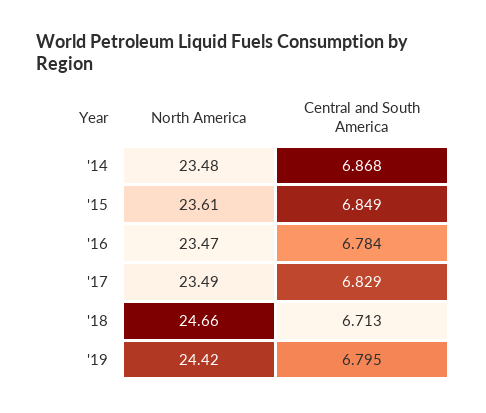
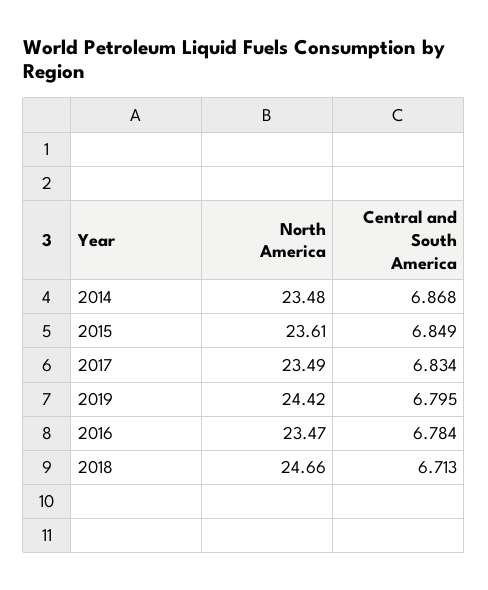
Central and South America, '17: 6.829 -> 6.834

